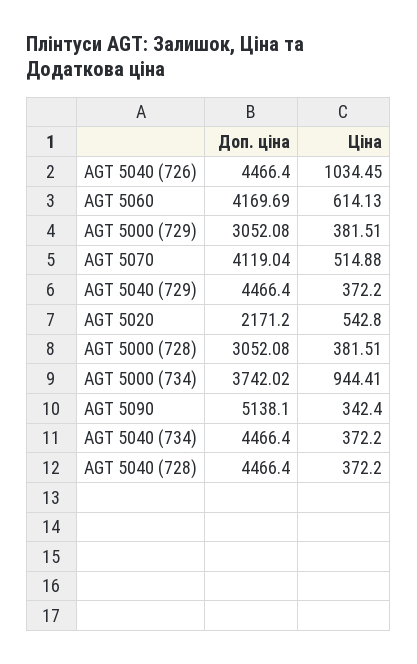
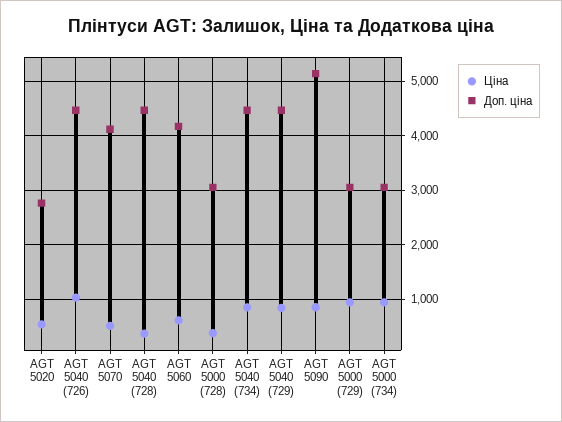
Ціна, AGT 5000 (729): 381.51 -> 1000
Ціна, AGT 5040 (729): 372.2 -> 800
Доп. ціна, AGT 5020: 2171.2 -> 2800
Доп. ціна, AGT 5000 (734): 3742.02 -> 3000
Ціна, AGT 5090: 342.4 -> 800
Ціна, AGT 5040 (734): 372.2 -> 800

